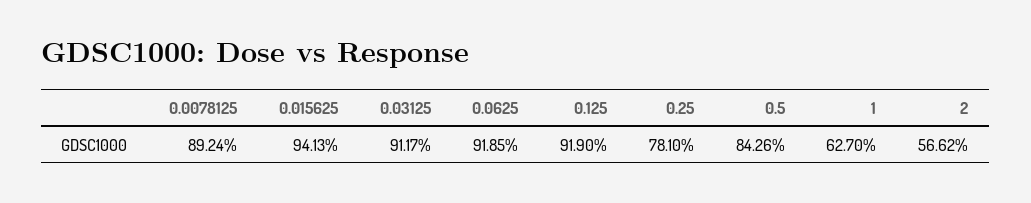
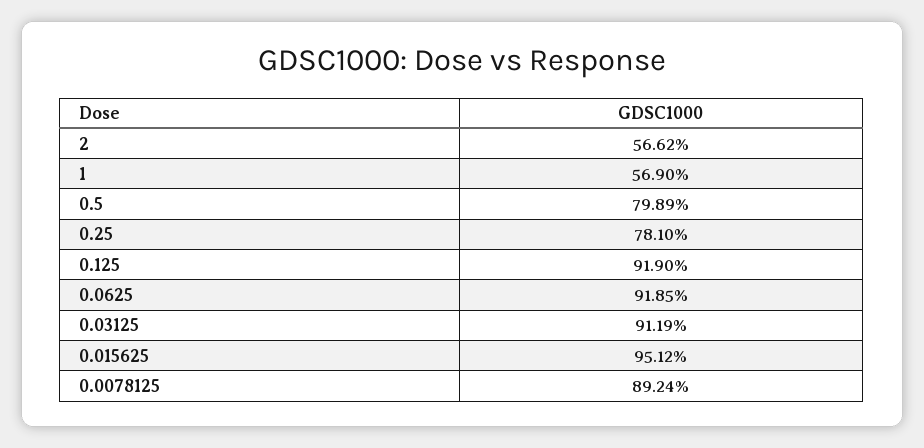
0.015625: 94.13 -> 95.12
0.03125: 91.17 -> 91.19
0.5: 84.26 -> 79.89
1: 62.7 -> 56.9

